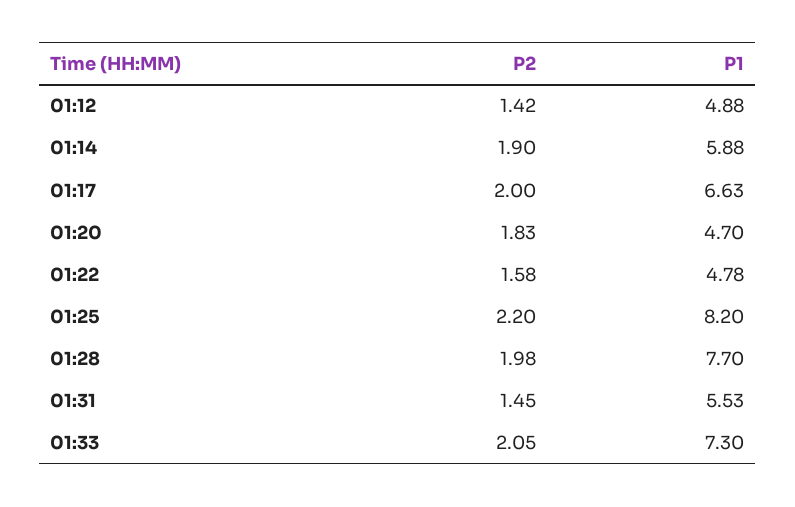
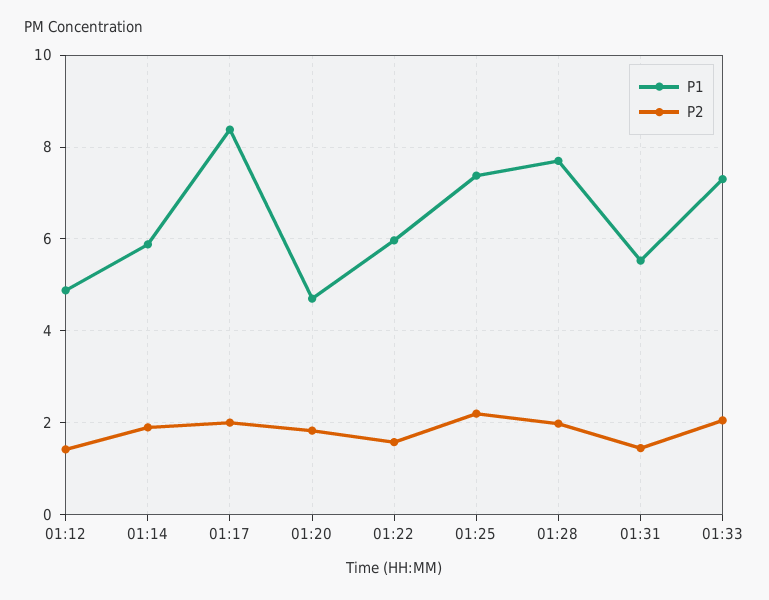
P1, 01:17: 6.63 -> 8.4
P1, 01:22: 4.78 -> 6
P1, 01:25: 8.2 -> 7.4

